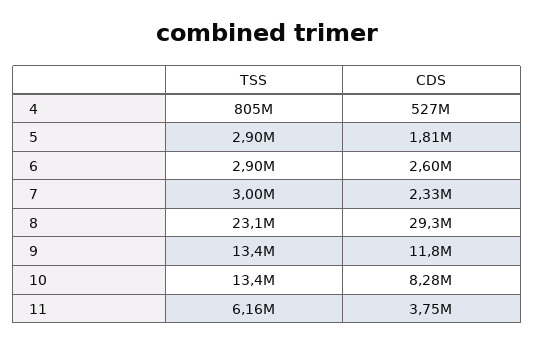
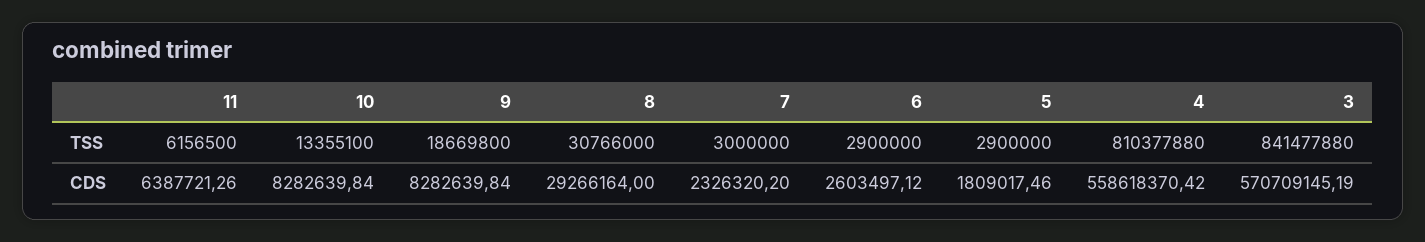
TSS, 4: 805000000 -> 810377880
CDS, 4: 527000000 -> 558618370.42
TSS, 8: 23100000 -> 30766000
TSS, 9: 13400000 -> 18669800
CDS, 9: 11800000 -> 8282639.84
CDS, 11: 3750000 -> 6387721.26
TSS, 3: none -> 841477880
CDS, 3: none -> 570709145.19

